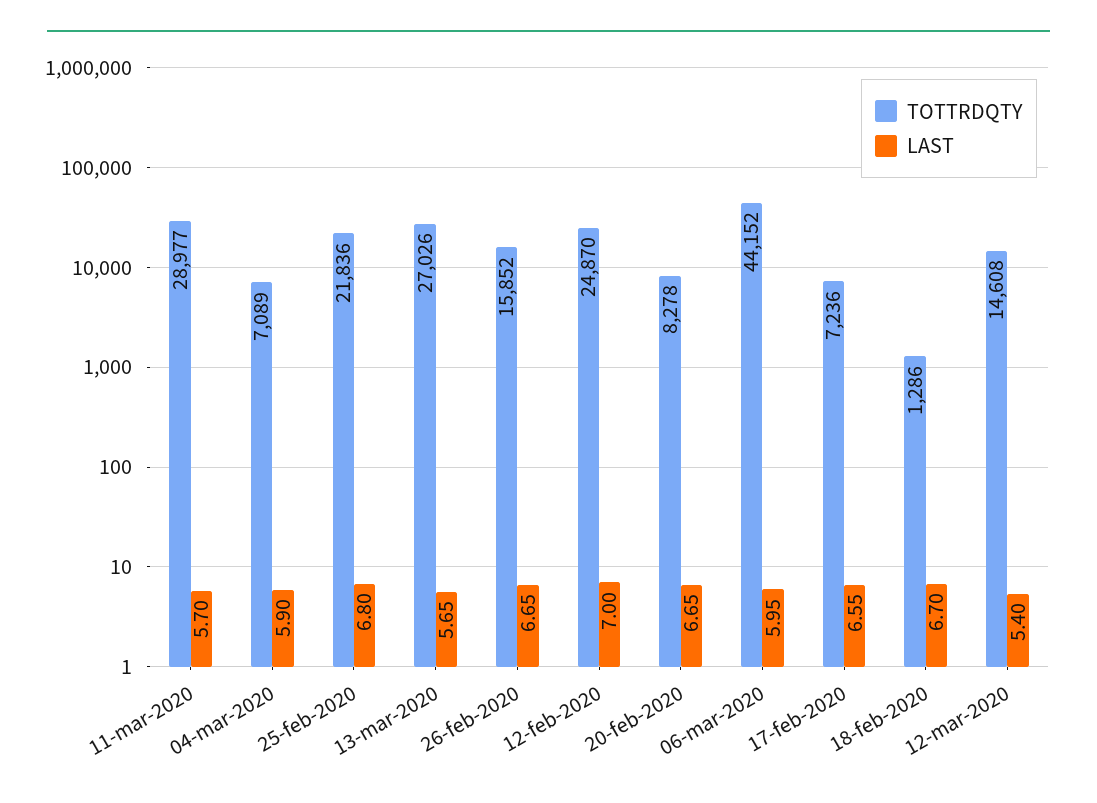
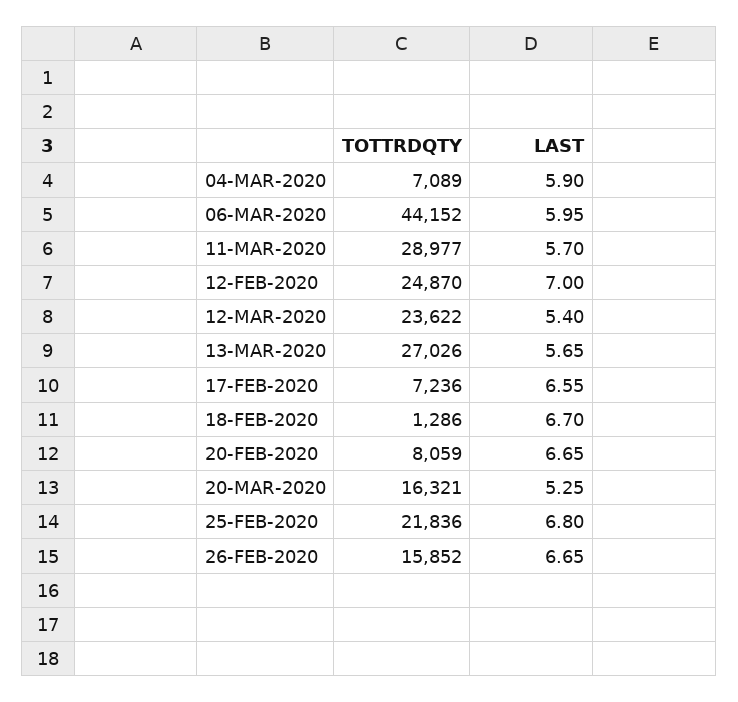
TOTTRDQTY, 20-feb-2020: 8278 -> 8059
TOTTRDQTY, 12-mar-2020: 14608 -> 23622
TOTTRDQTY, 20-MAR-2020: none -> 16321
LAST, 20-MAR-2020: none -> 5.25

